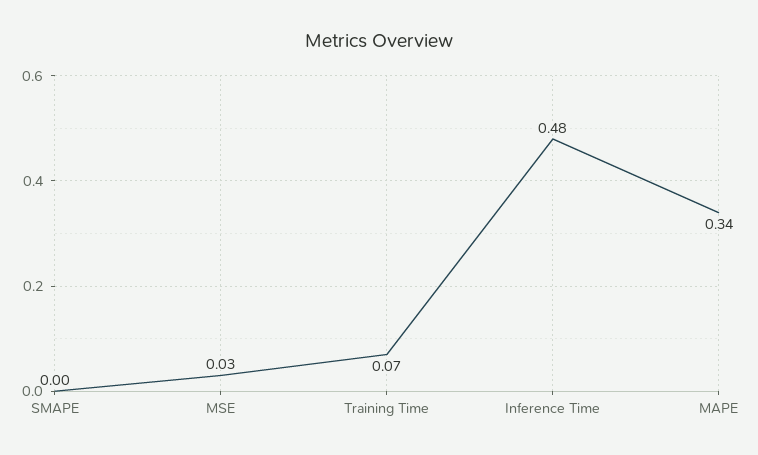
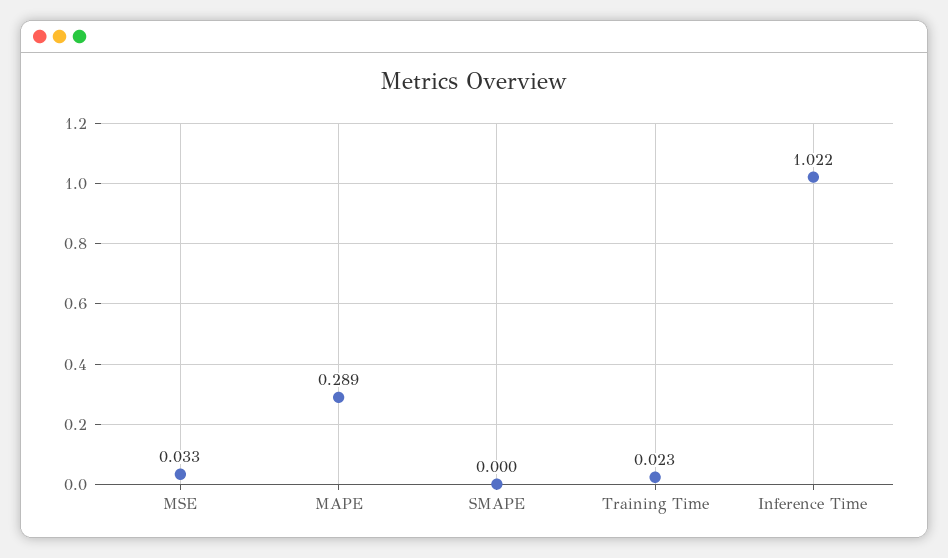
Training Time: 0.07 -> 0.023
Inference Time: 0.48 -> 1.022
MAPE: 0.34 -> 0.289

